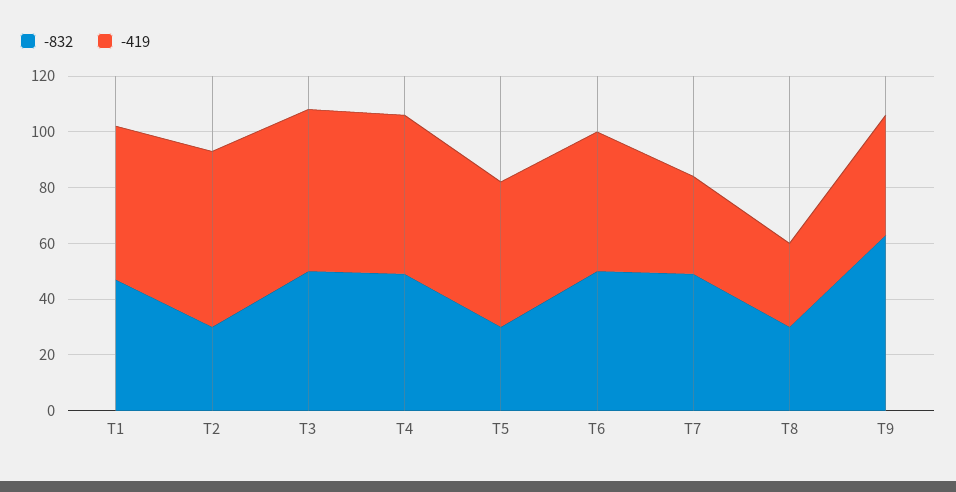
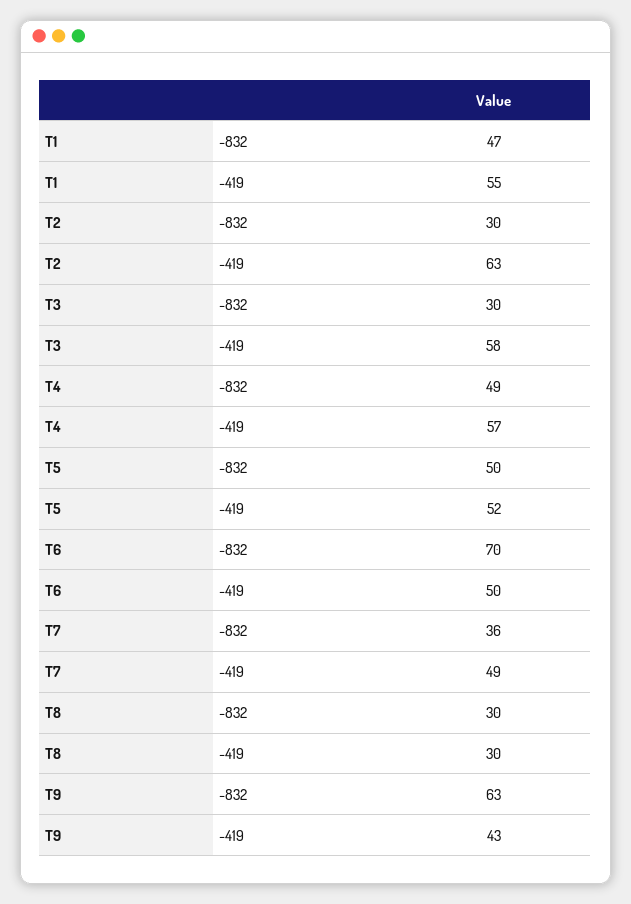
-832, T3: 50 -> 30
-832, T5: 30 -> 50
-832, T6: 50 -> 70
-832, T7: 50 -> 36
-419, T7: 35 -> 49

